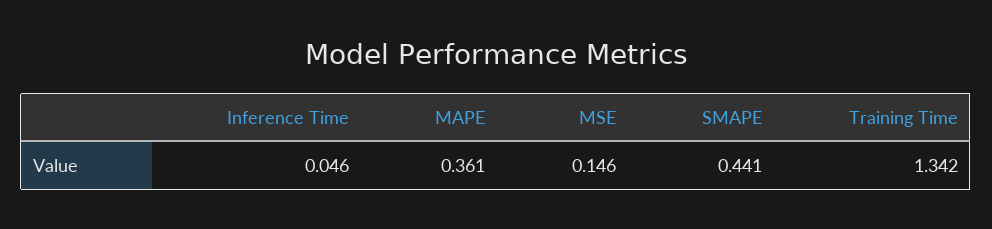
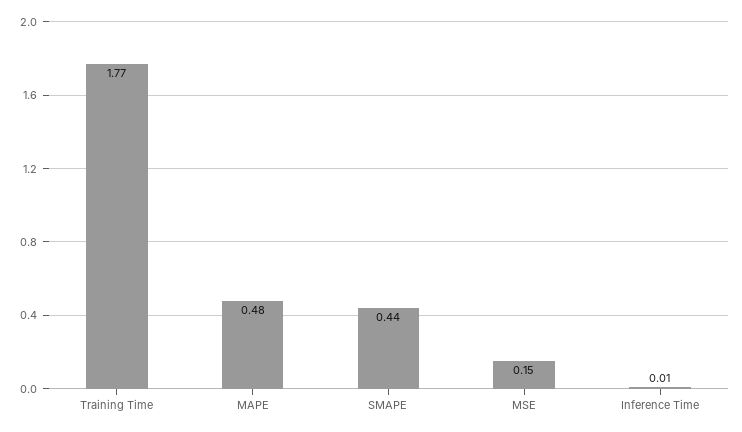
Inference Time: 0.046 -> 0.01
MAPE: 0.361 -> 0.48
Training Time: 1.342 -> 1.77

